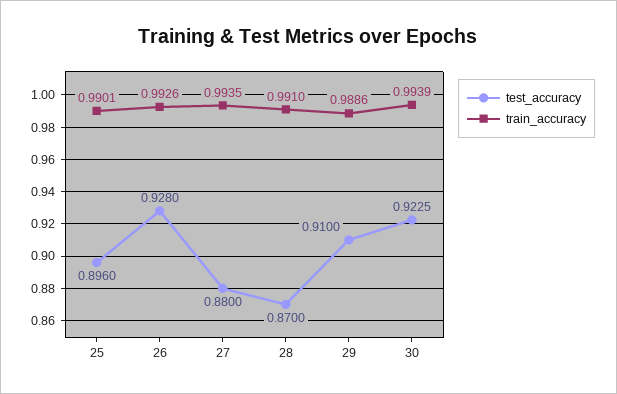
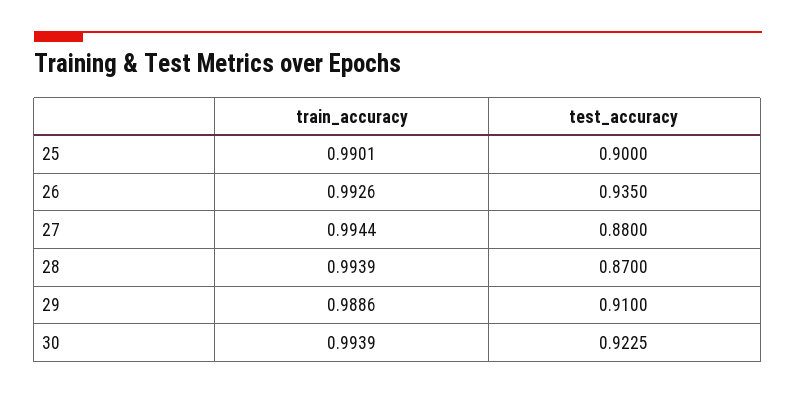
test_accuracy, 25: 0.896 -> 0.9
test_accuracy, 26: 0.928 -> 0.935
train_accuracy, 27: 0.9935 -> 0.9944
train_accuracy, 28: 0.991 -> 0.9939

